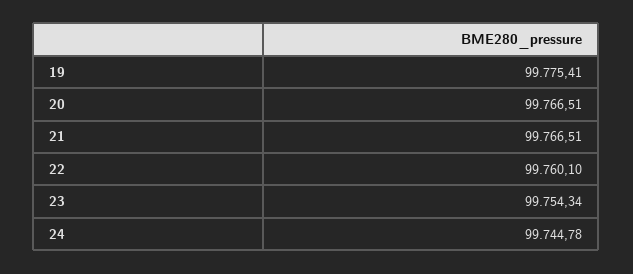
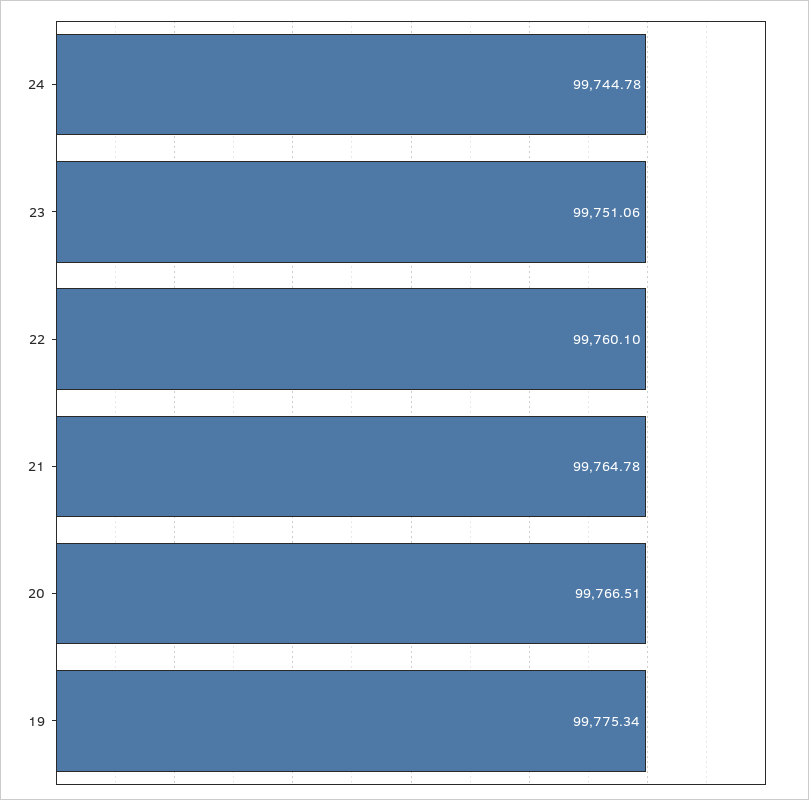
19: 99775.41 -> 99775.34
21: 99766.51 -> 99764.78
23: 99754.34 -> 99751.06

